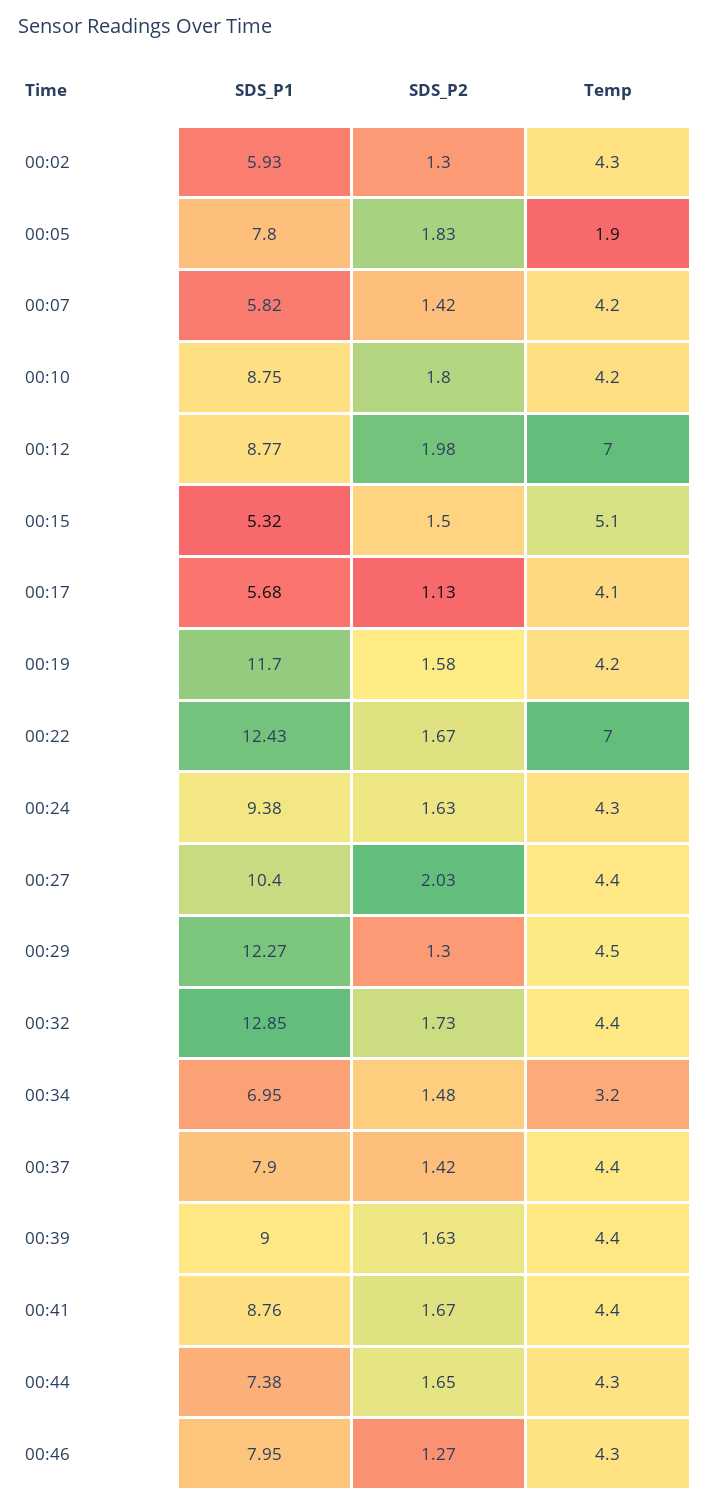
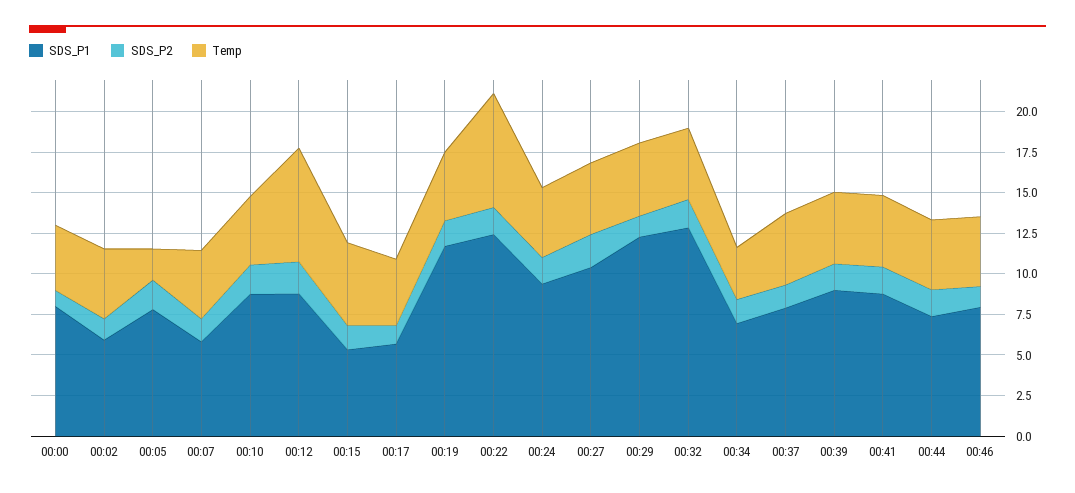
SDS_P1, 00:00: none -> 8
SDS_P2, 00:00: none -> 1
Temp, 00:00: none -> 4

